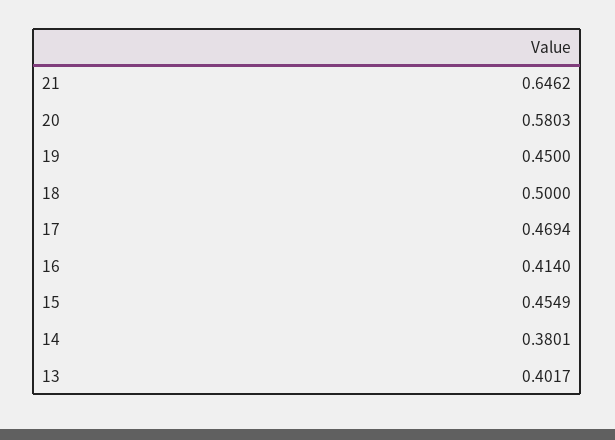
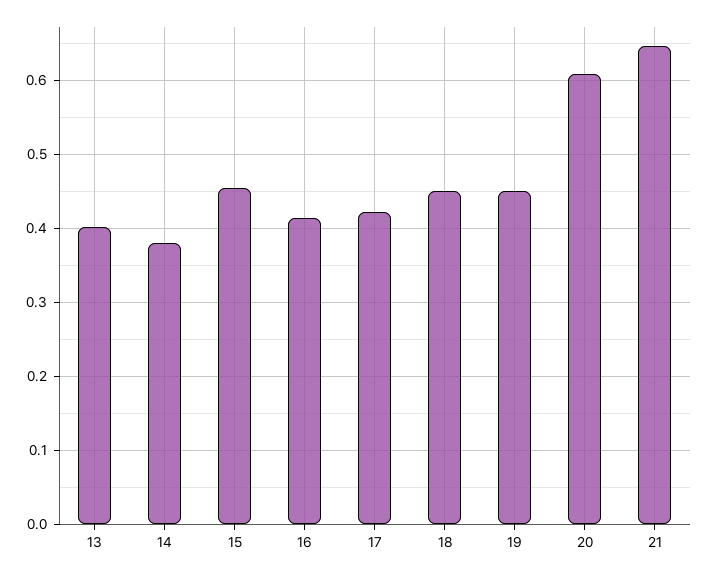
20: 0.5803 -> 0.61
18: 0.5 -> 0.45
17: 0.4694 -> 0.42

